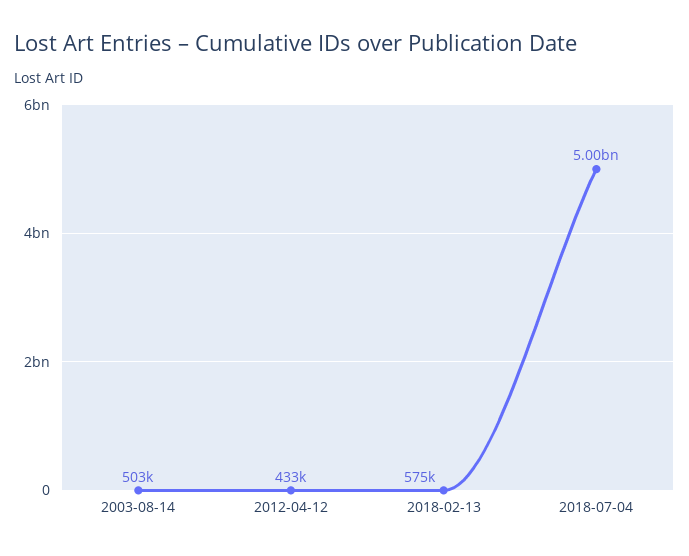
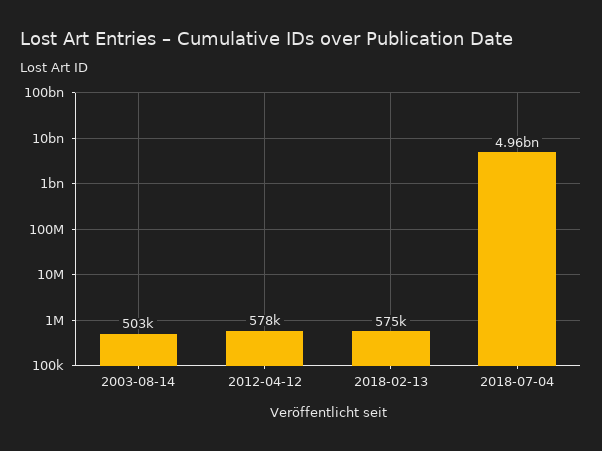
2012-04-12: 433000 -> 578000
2018-07-04: 5000000000 -> 4960000000

